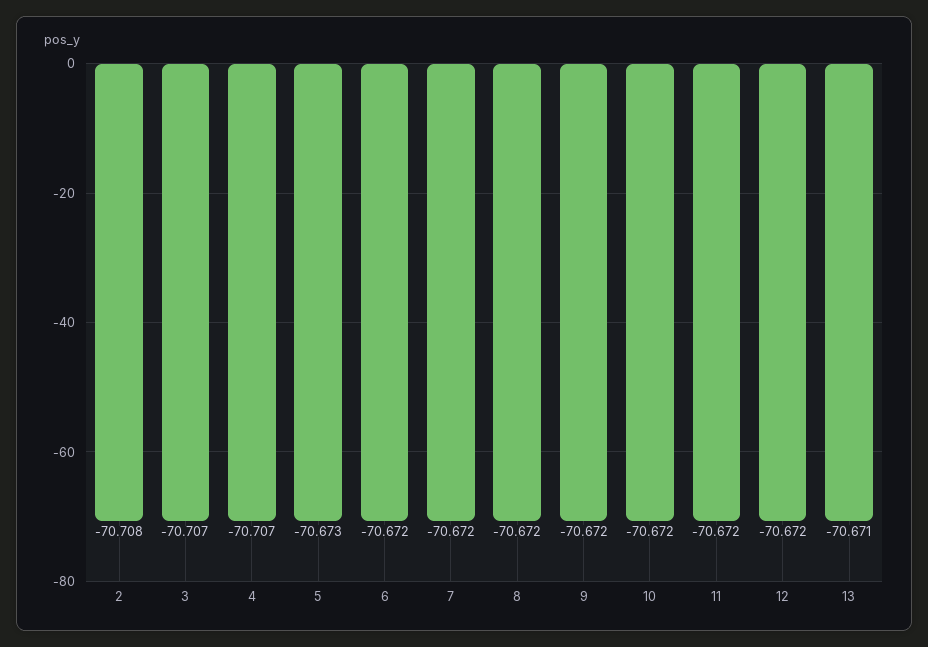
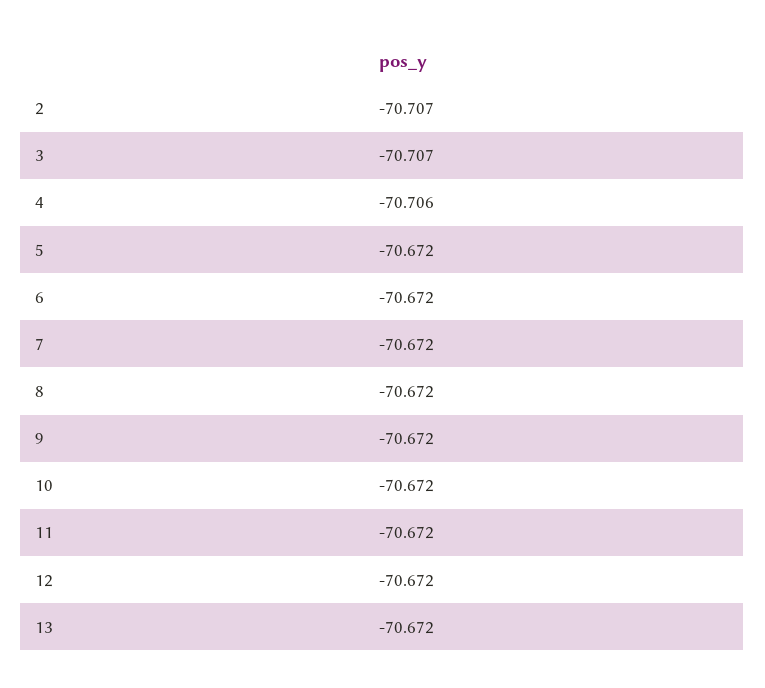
2: -70.708 -> -70.707
4: -70.707 -> -70.706
5: -70.673 -> -70.672
13: -70.671 -> -70.672

